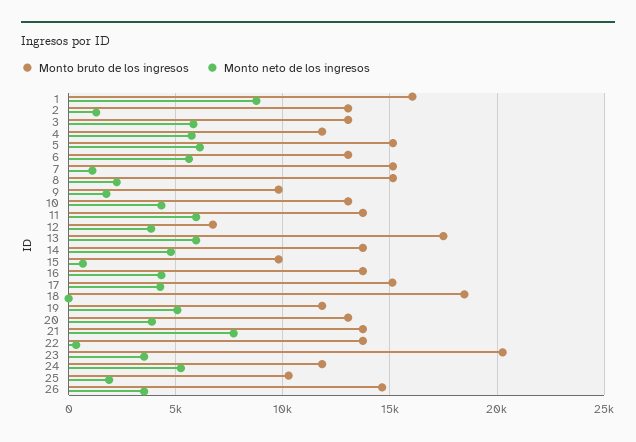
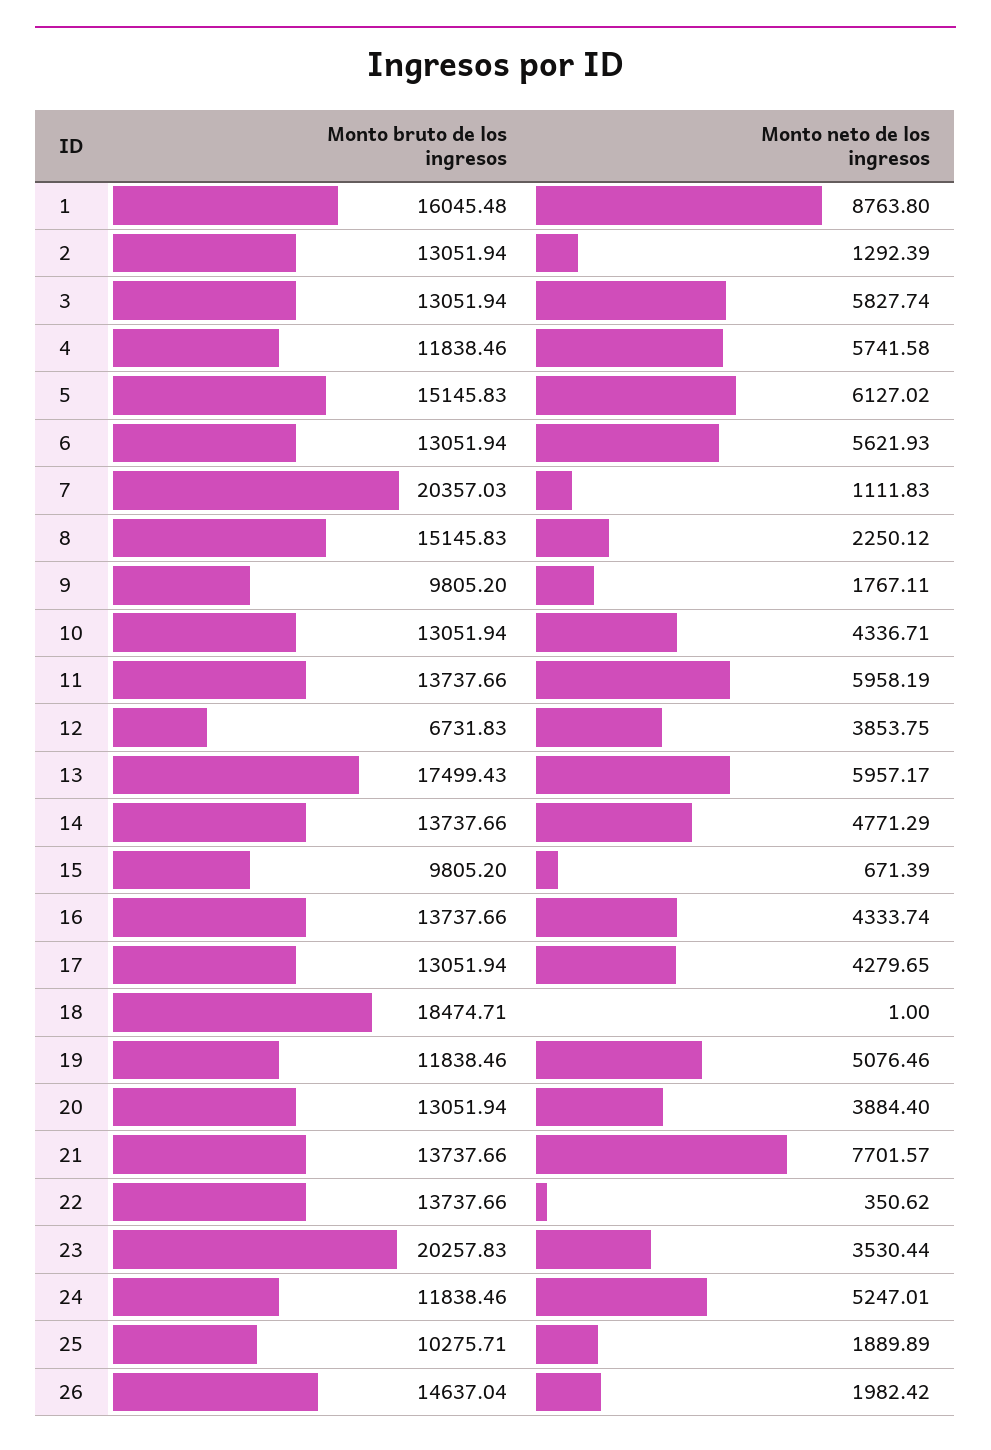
Monto bruto de los ingresos, 7: 15000 -> 20357.03
Monto bruto de los ingresos, 17: 15000 -> 13051.94
Monto neto de los ingresos, 26: 3500 -> 1982.42

